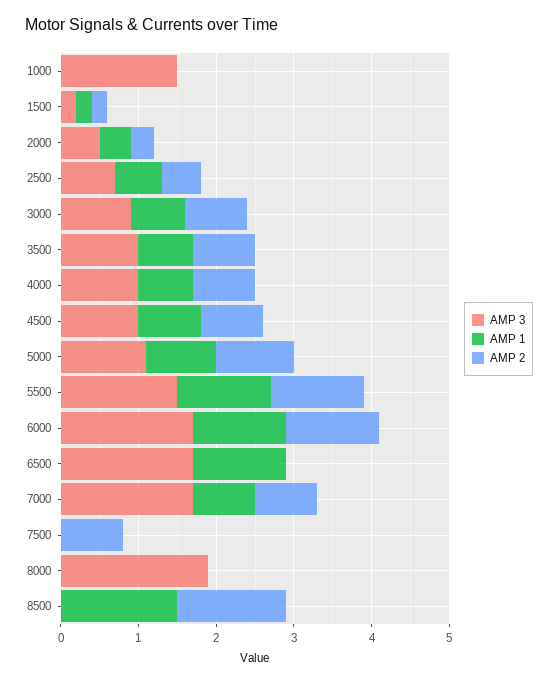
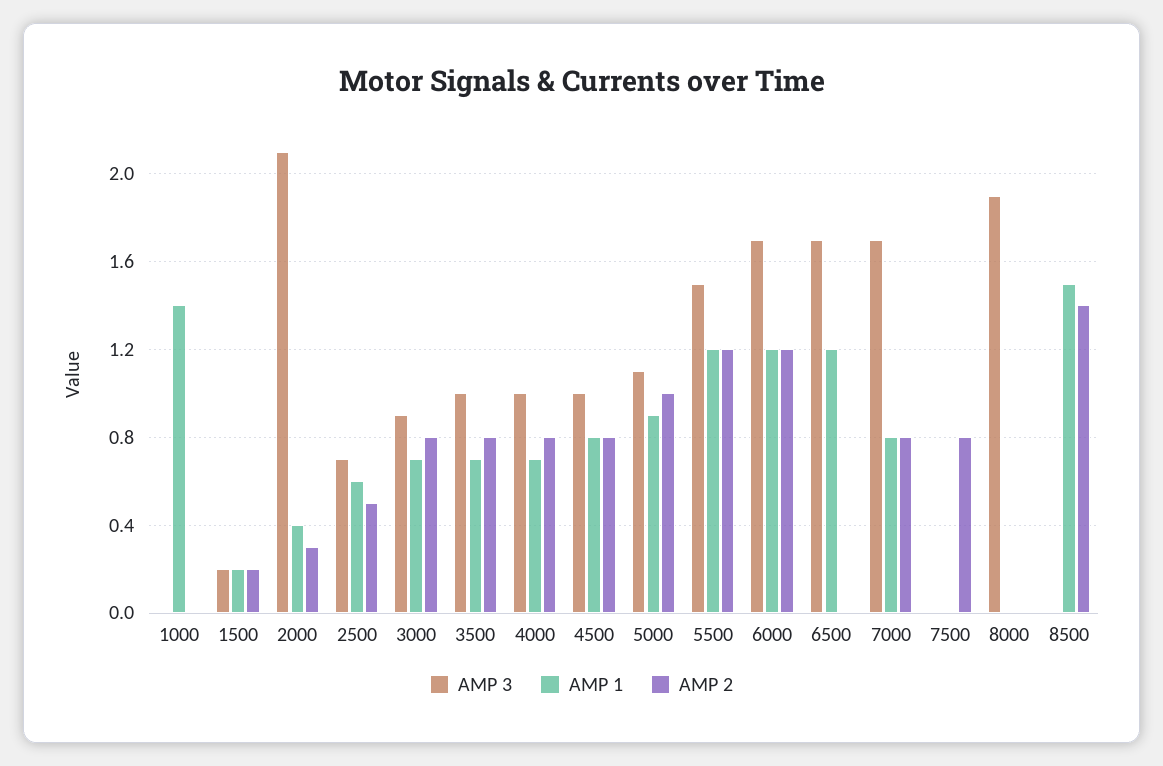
AMP 3, 1000: 1.5 -> 0
AMP 1, 1000: 0 -> 1.4
AMP 3, 2000: 0.5 -> 2.1

